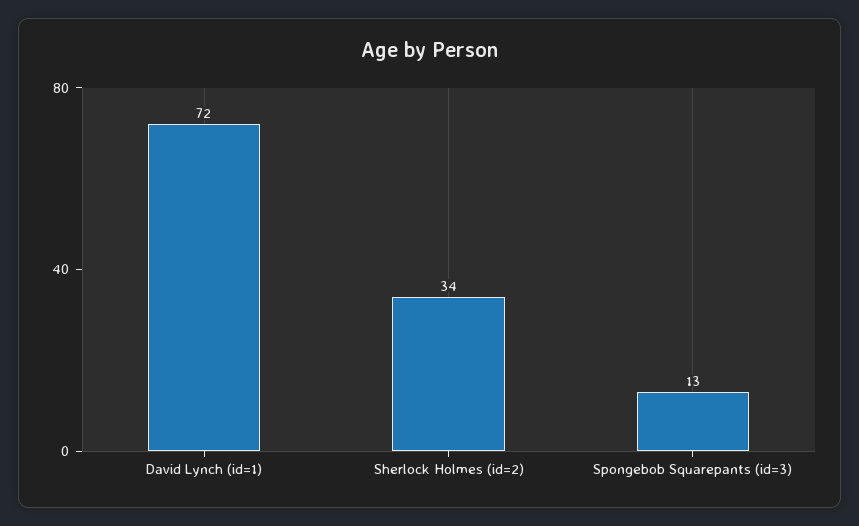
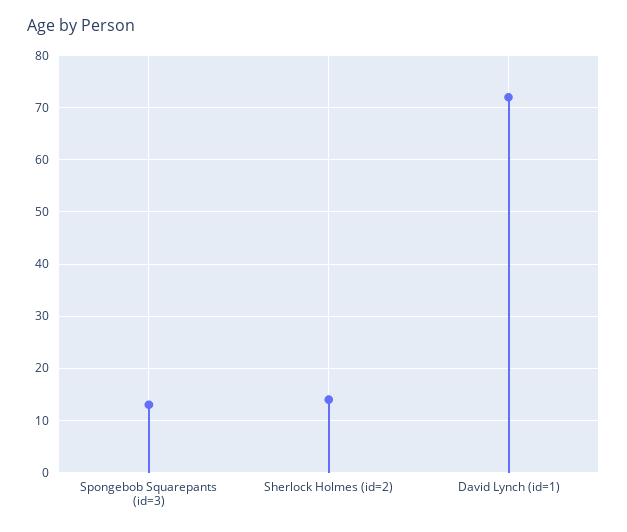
Sherlock Holmes (id=2): 34 -> 15

